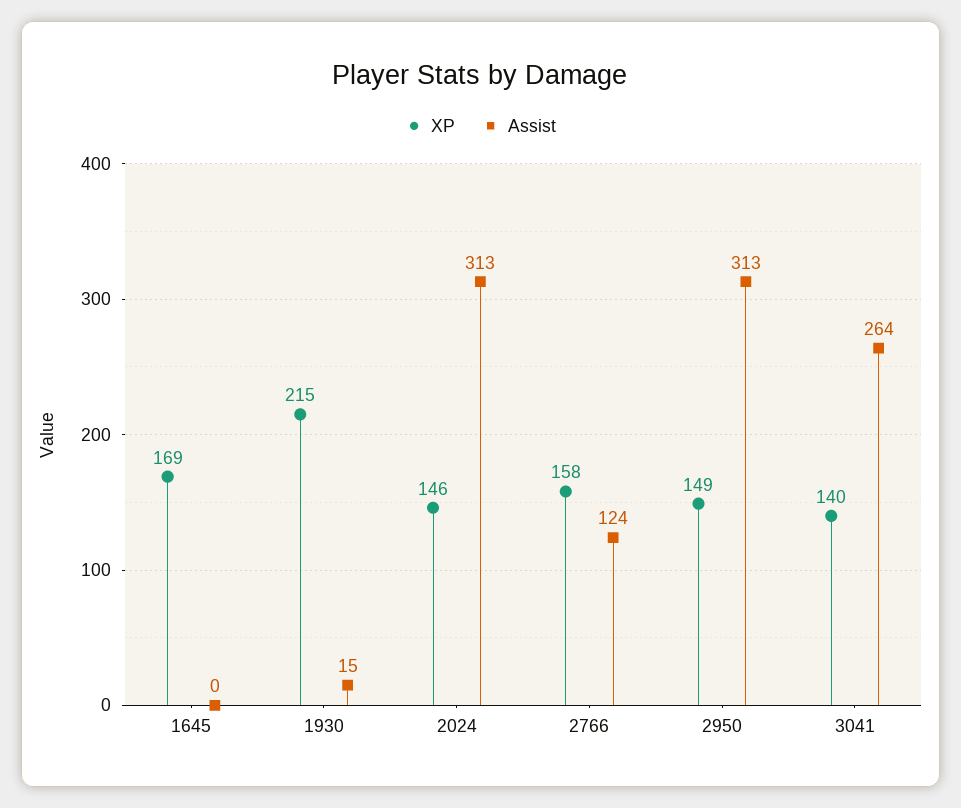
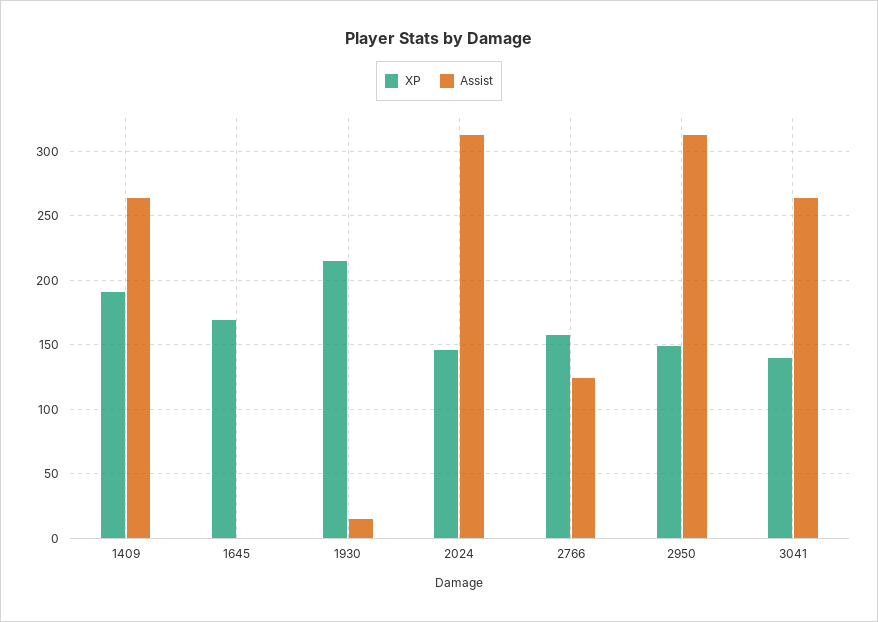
XP, 1409: none -> 190
Assist, 1409: none -> 265

